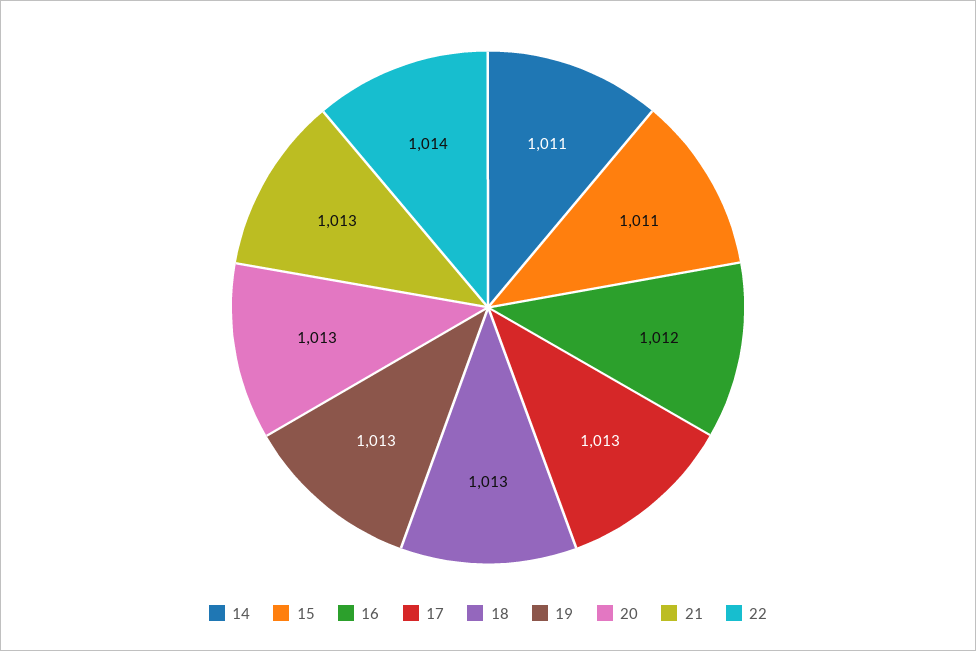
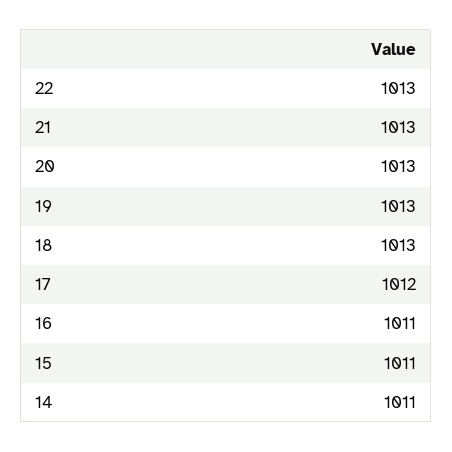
16: 1012 -> 1011
17: 1013 -> 1012
22: 1014 -> 1013

